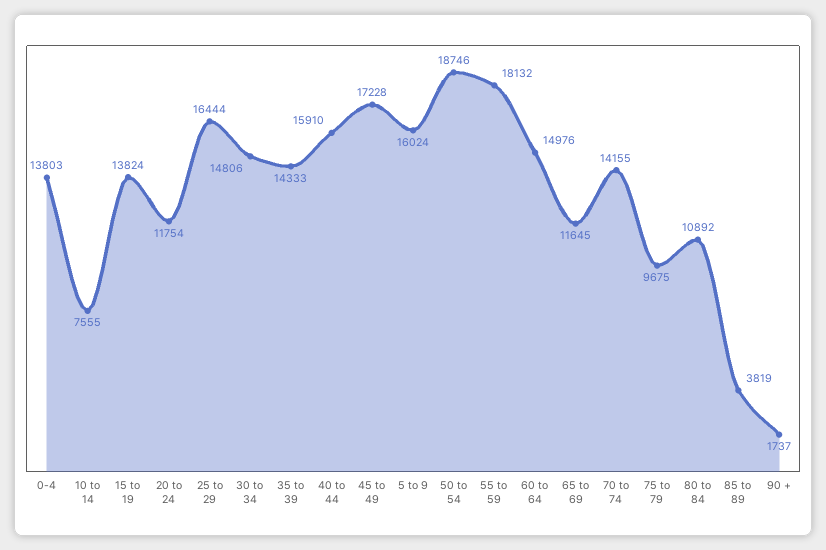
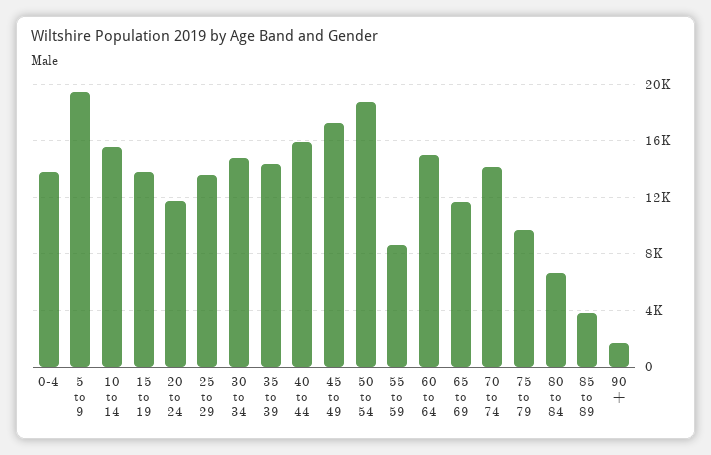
10 to 14: 7555 -> 15500
25 to 29: 16444 -> 13500
5 to 9: 16024 -> 19500
55 to 59: 18132 -> 8500
80 to 84: 10892 -> 6500

